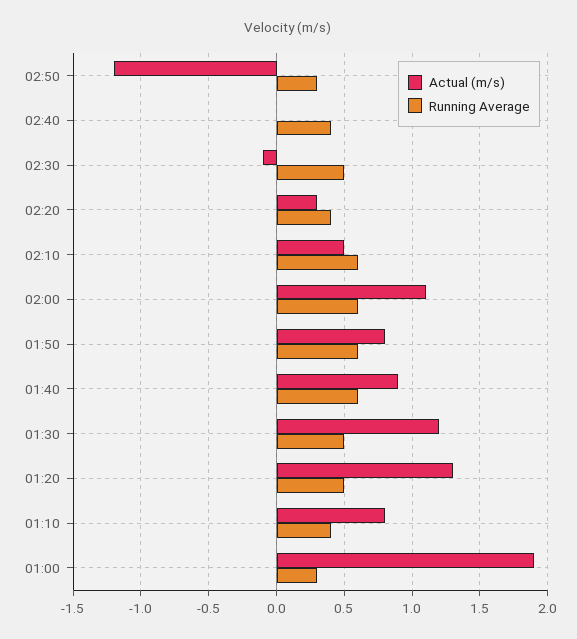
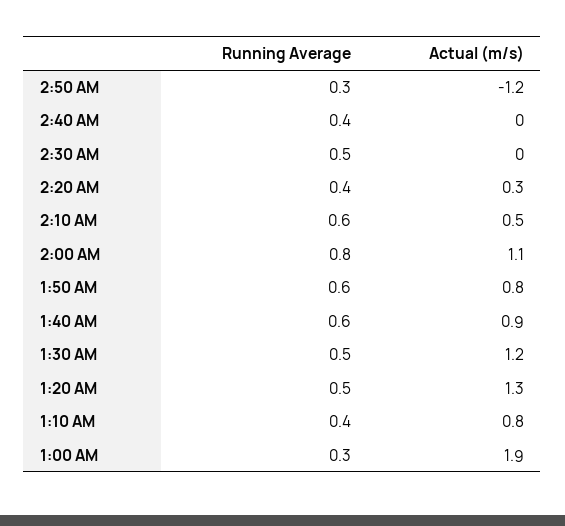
Actual (m/s), 02:30: -0.1 -> 0
Running Average, 02:00: 0.6 -> 0.8

